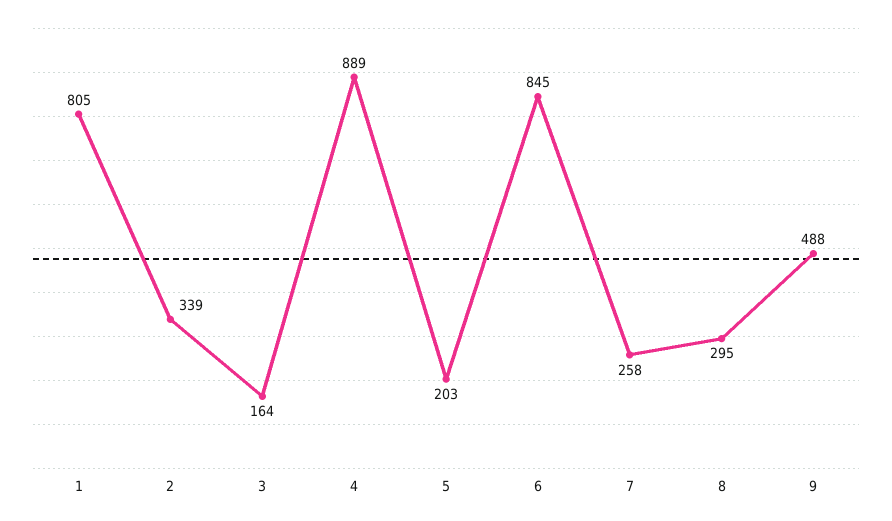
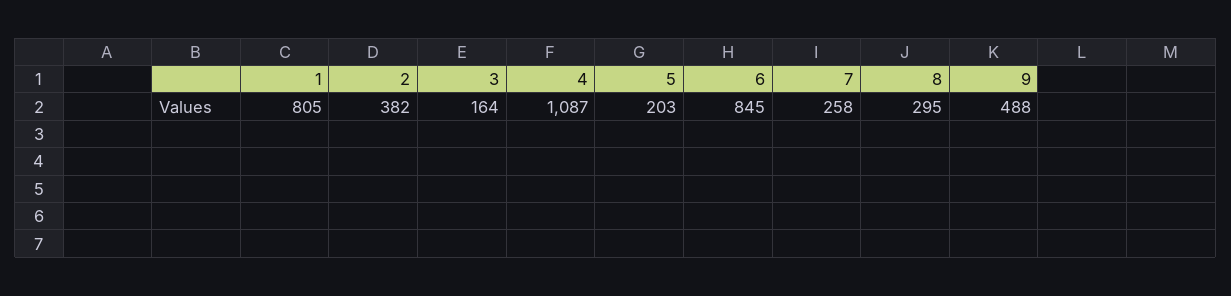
2: 339 -> 382
4: 889 -> 1087

